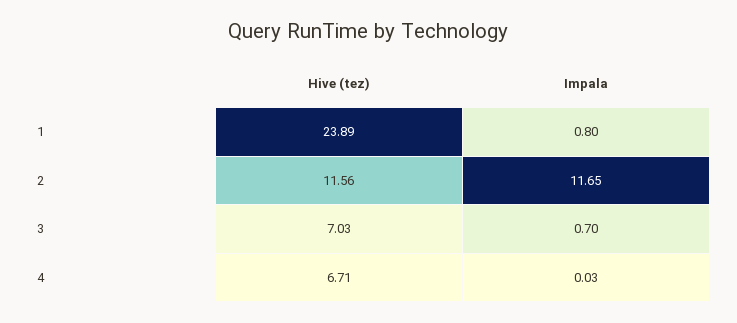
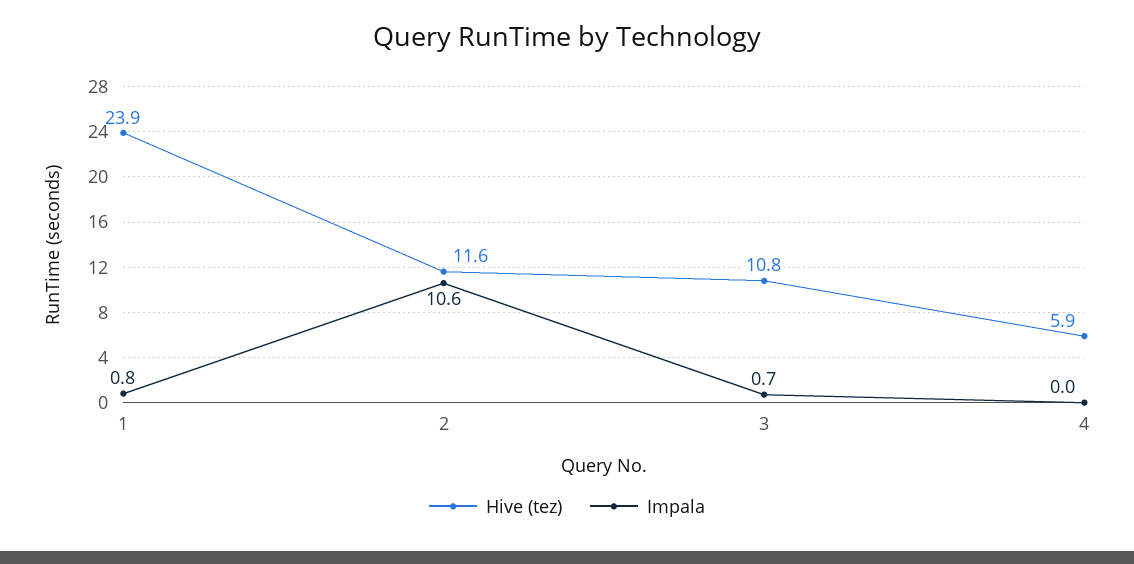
Impala, 2: 11.65 -> 10.6
Hive (tez), 3: 7.03 -> 10.8
Hive (tez), 4: 6.71 -> 5.9

